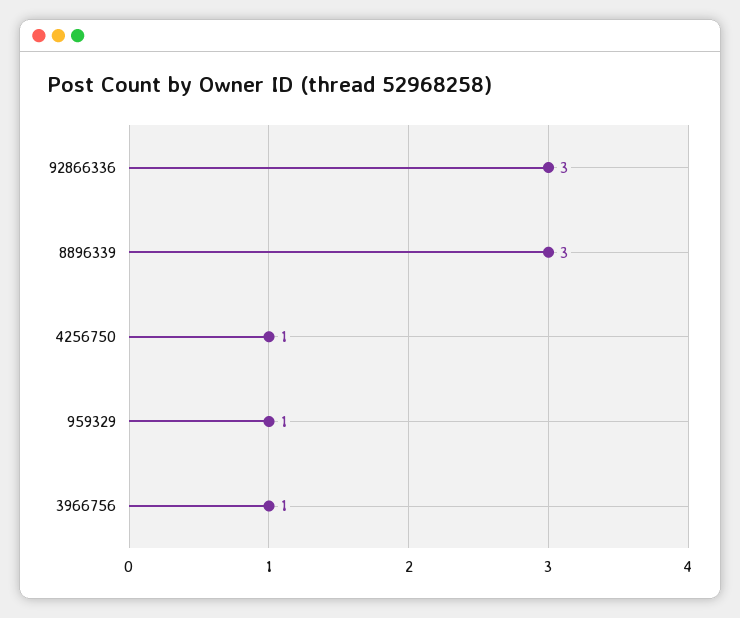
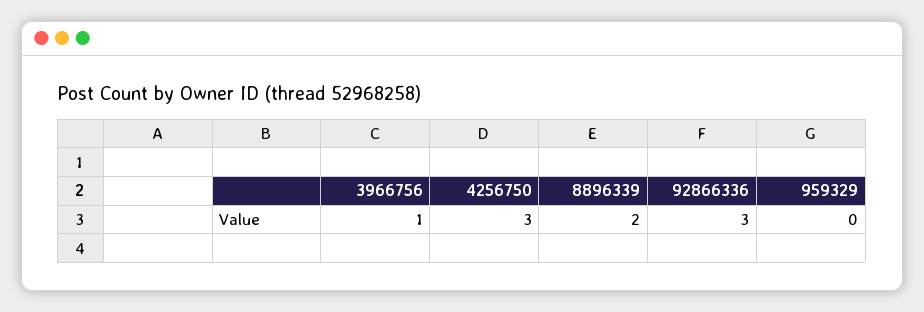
8896339: 3 -> 2
4256750: 1 -> 3
959329: 1 -> 0

